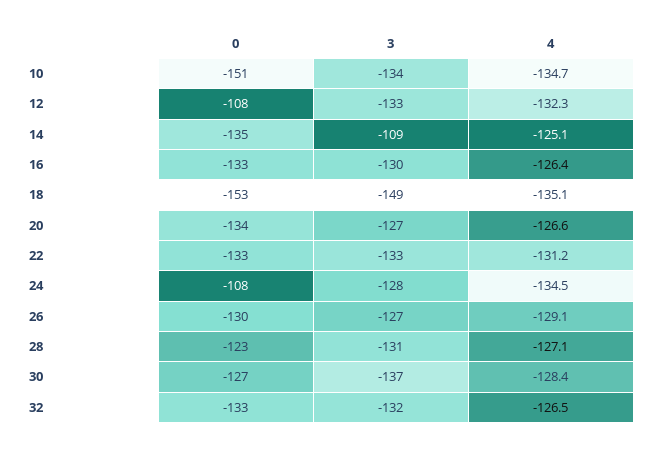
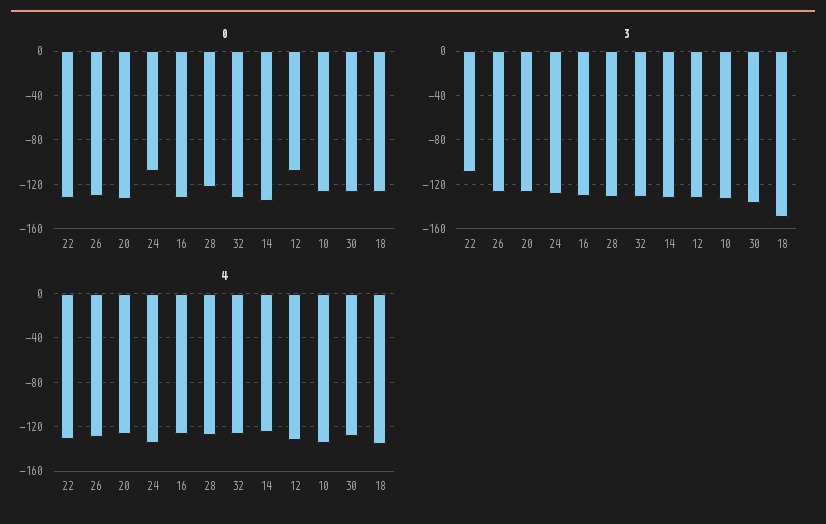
0, 10: -151 -> -130
3, 14: -109 -> -130
0, 18: -153 -> -130
3, 22: -133 -> -110

